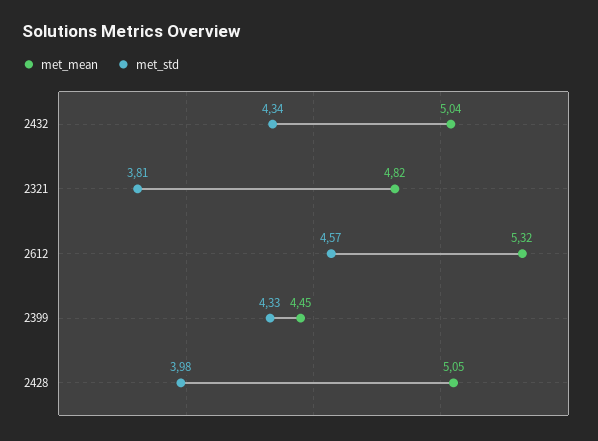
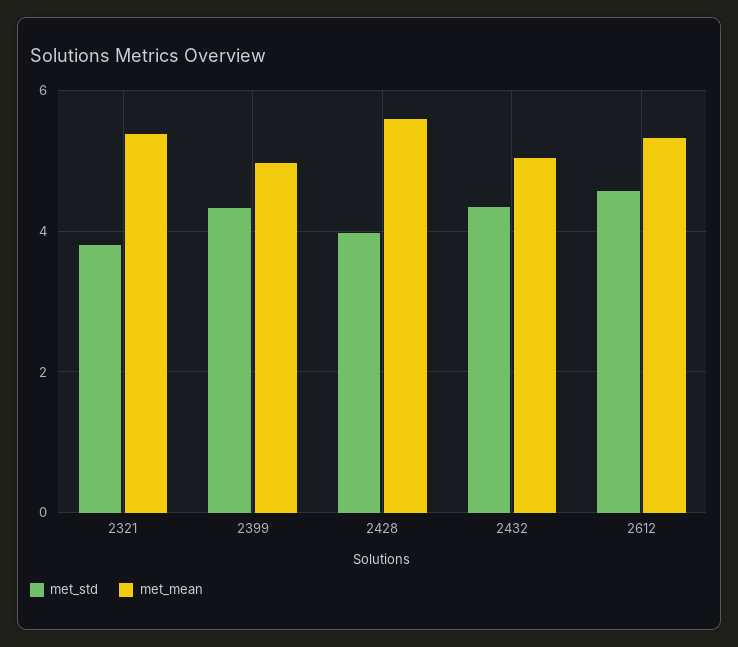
met_mean, 2321: 4.82 -> 5.4
met_mean, 2399: 4.45 -> 5
met_mean, 2428: 5.05 -> 5.6

